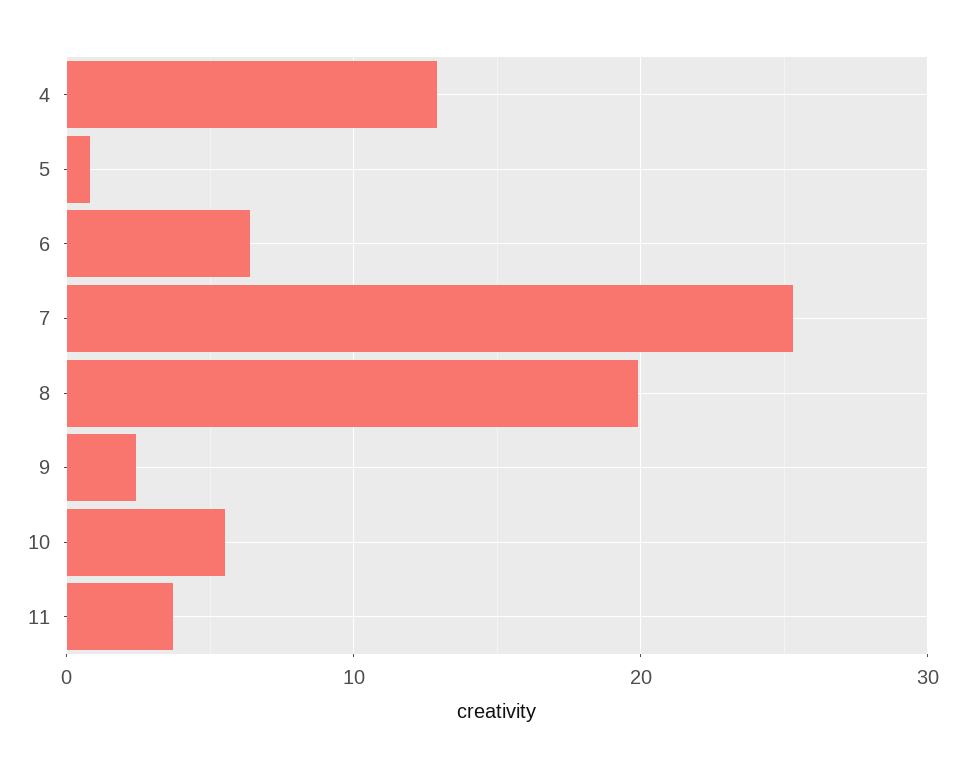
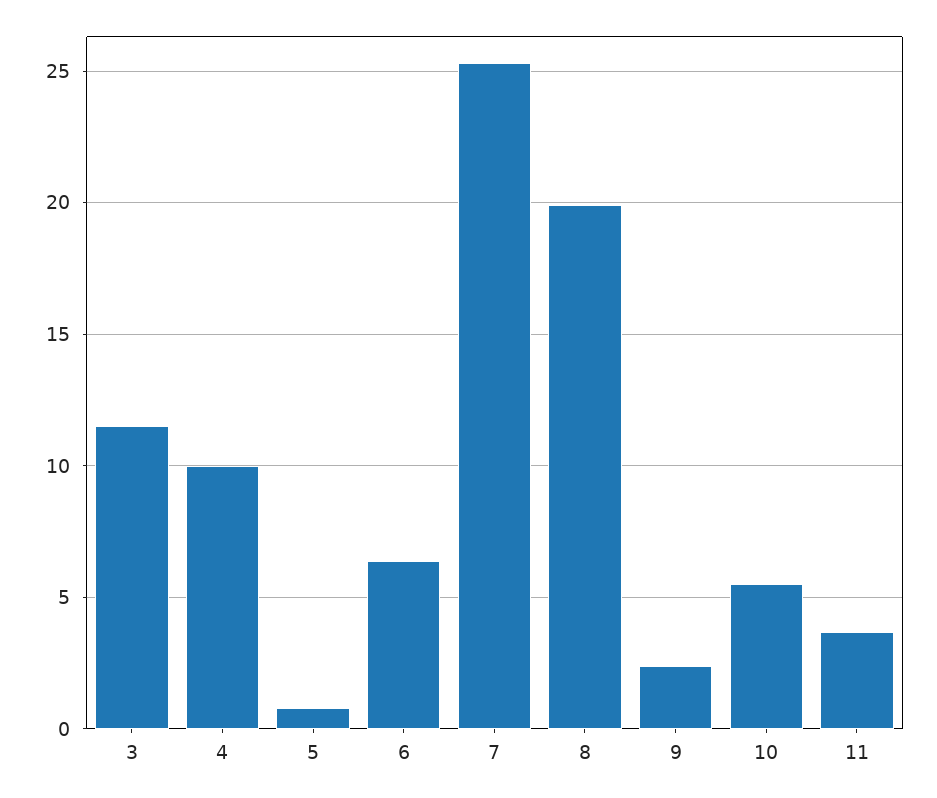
4: 13 -> 10
3: none -> 11.5

